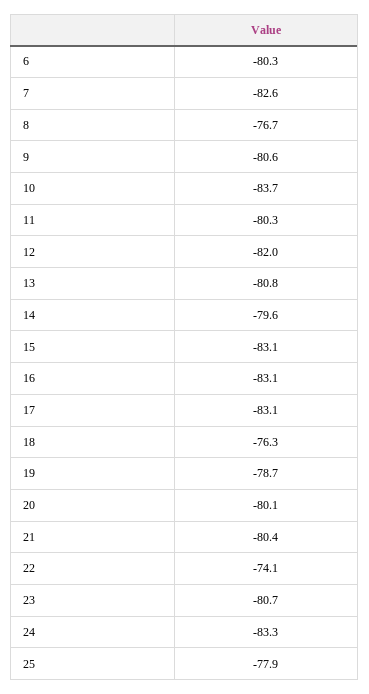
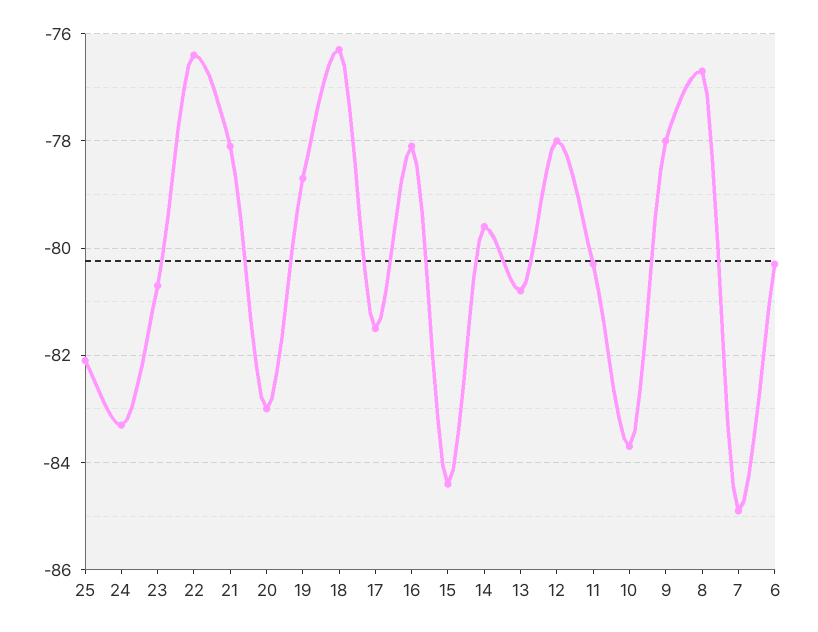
7: -82.6 -> -85
9: -80.6 -> -78
12: -82 -> -78
15: -83.1 -> -84.5
16: -83.1 -> -78
17: -83.1 -> -81.5
20: -80.1 -> -83
21: -80.4 -> -78
22: -74.1 -> -76.5
25: -77.9 -> -82

